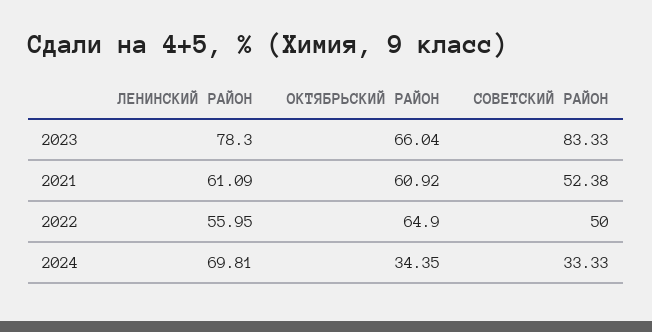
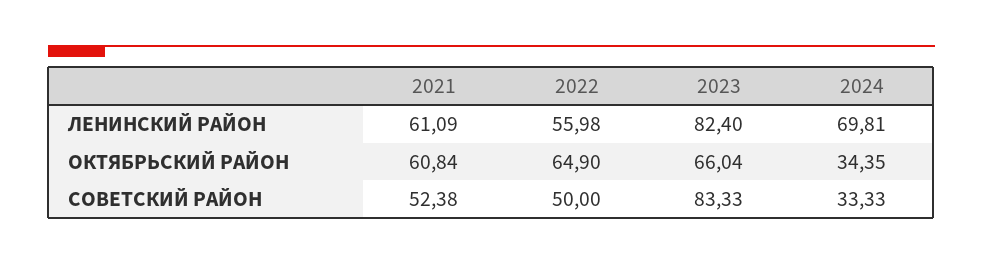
ЛЕНИНСКИЙ РАЙОН, 2023: 78.3 -> 82.4
ОКТЯБРЬСКИЙ РАЙОН, 2021: 60.92 -> 60.84
ЛЕНИНСКИЙ РАЙОН, 2022: 55.95 -> 55.98

